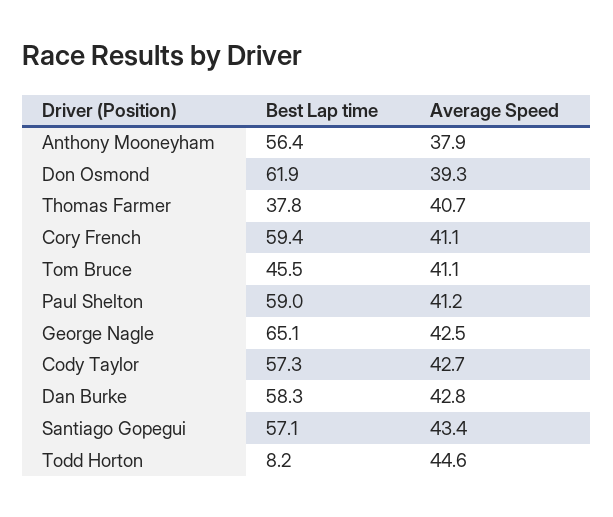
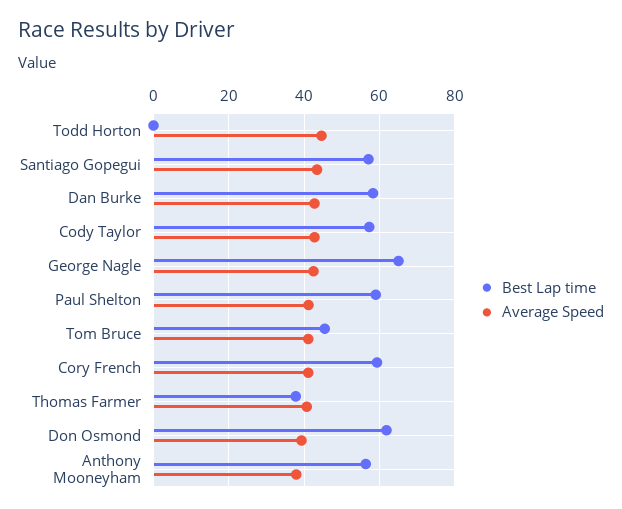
Best Lap time, Todd Horton: 8.2 -> 0

